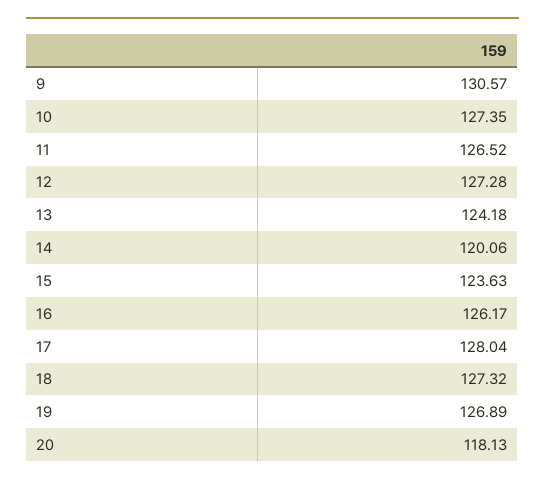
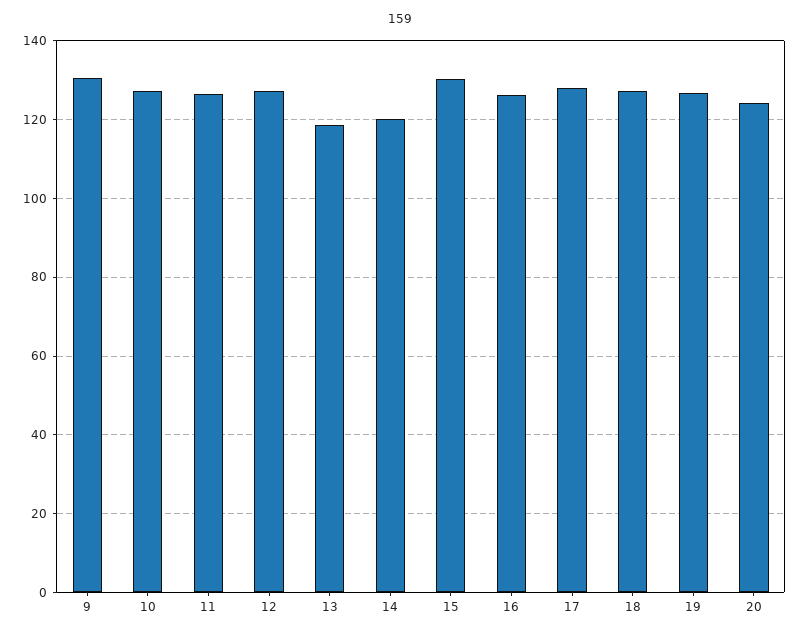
13: 124.18 -> 118
15: 123.63 -> 130
20: 118.13 -> 124

